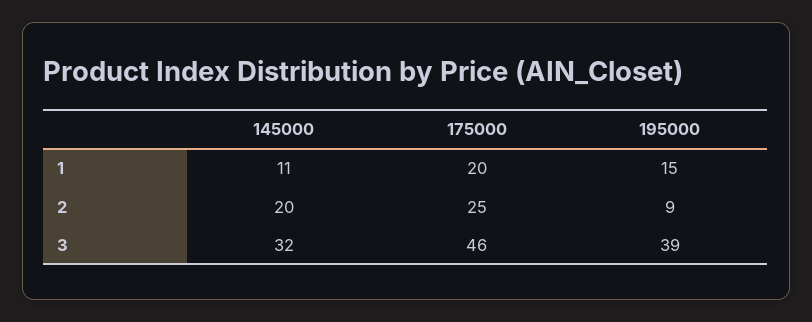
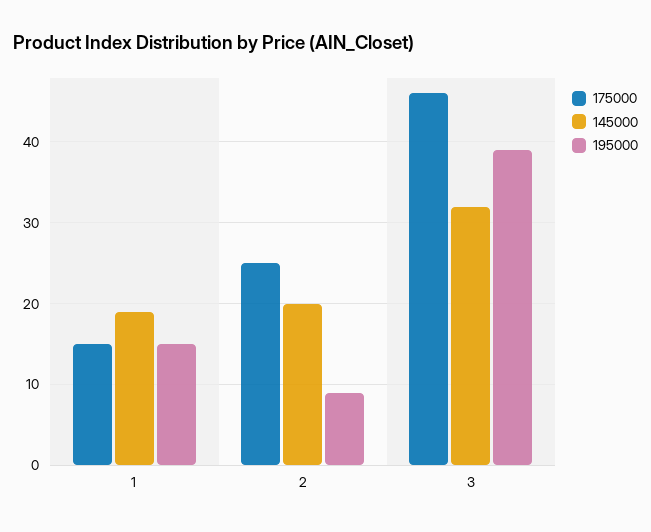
145000, 1: 11 -> 19
175000, 1: 20 -> 15

